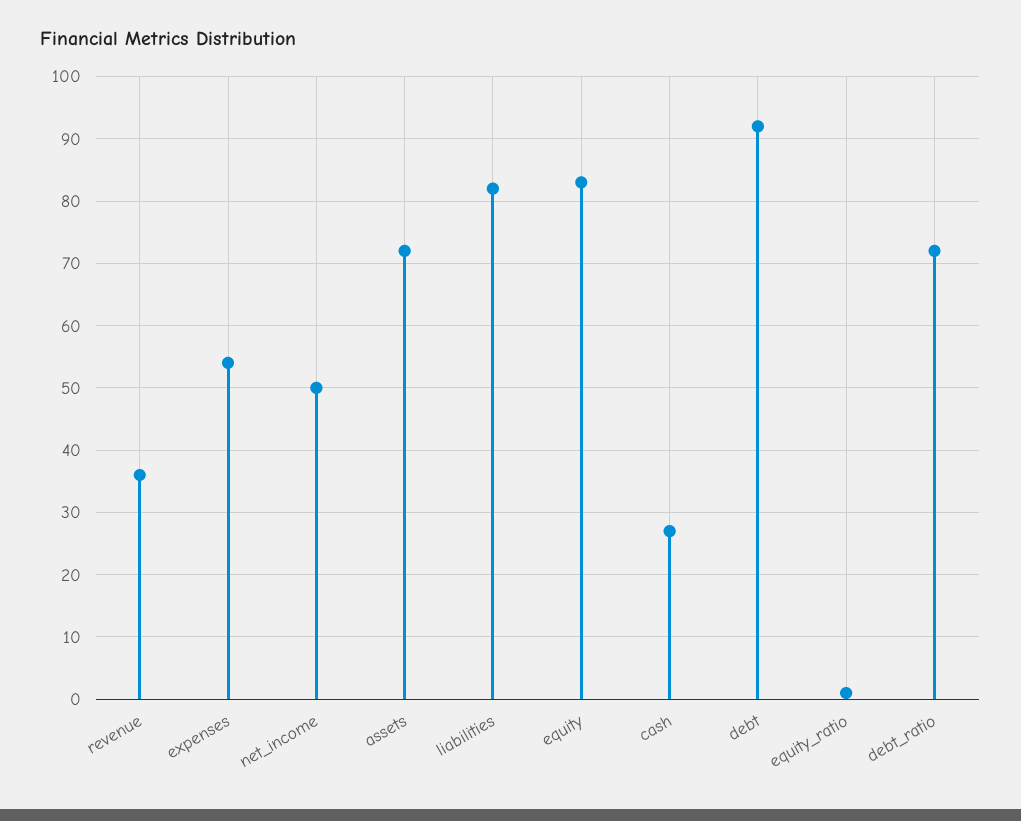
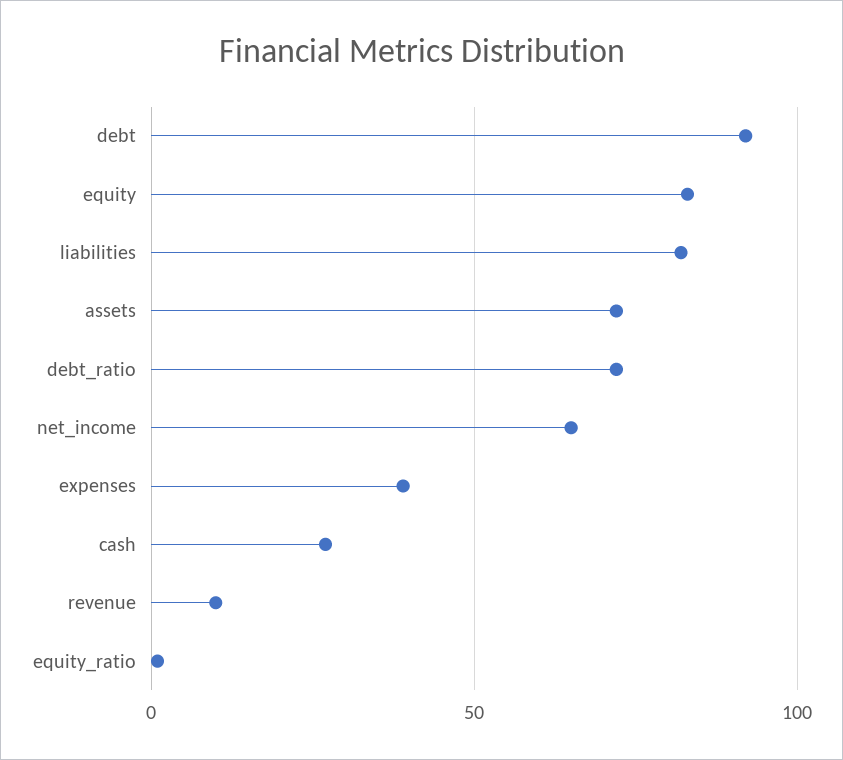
revenue: 36 -> 10
expenses: 54 -> 40
net_income: 50 -> 65

